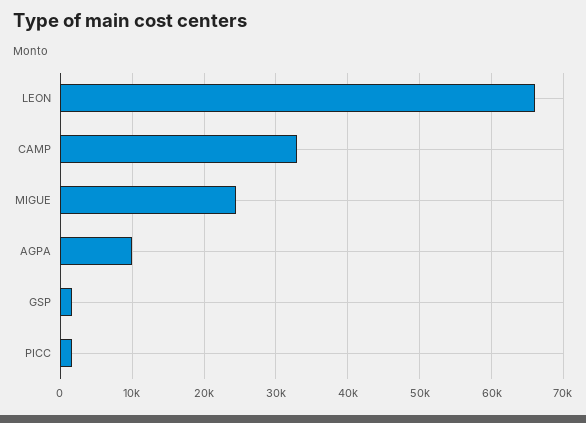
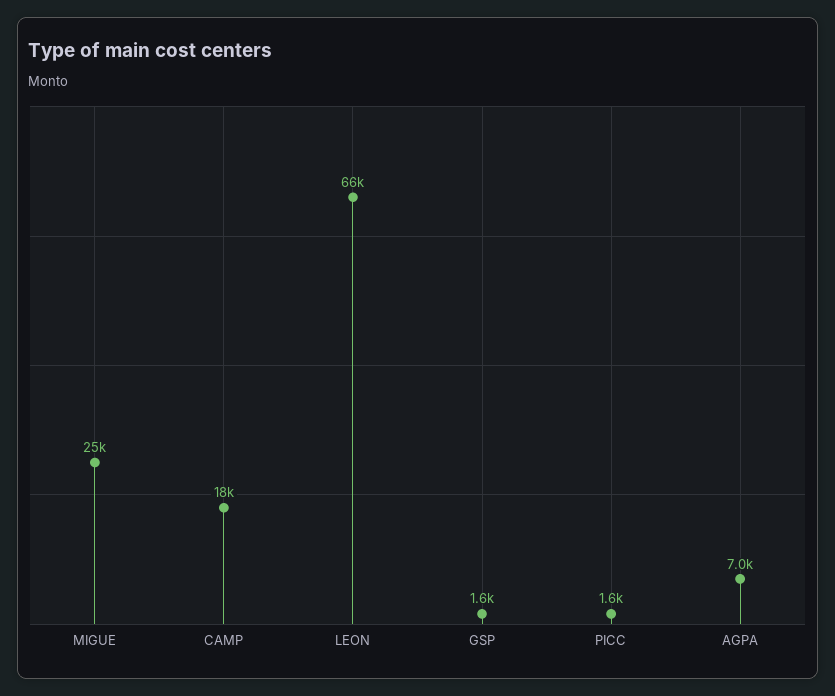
CAMP: 33000 -> 18000
AGPA: 10000 -> 7000

